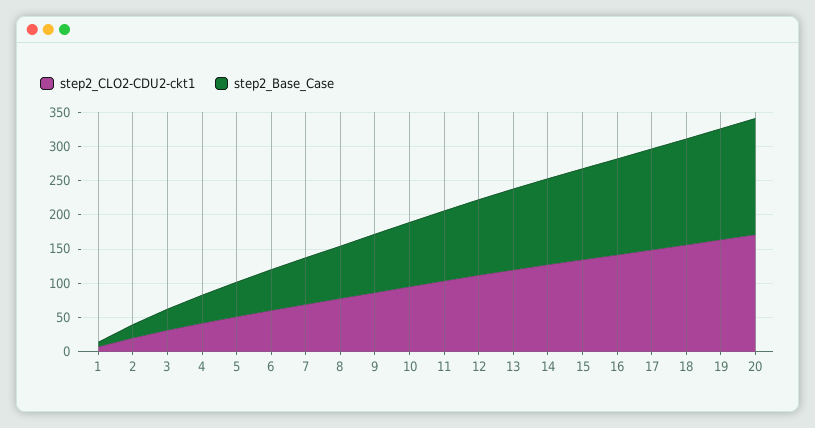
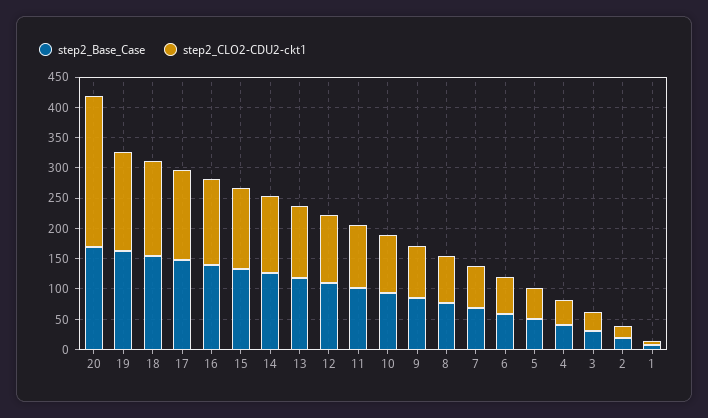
step2_CLO2-CDU2-ckt1, 20: 175 -> 250

